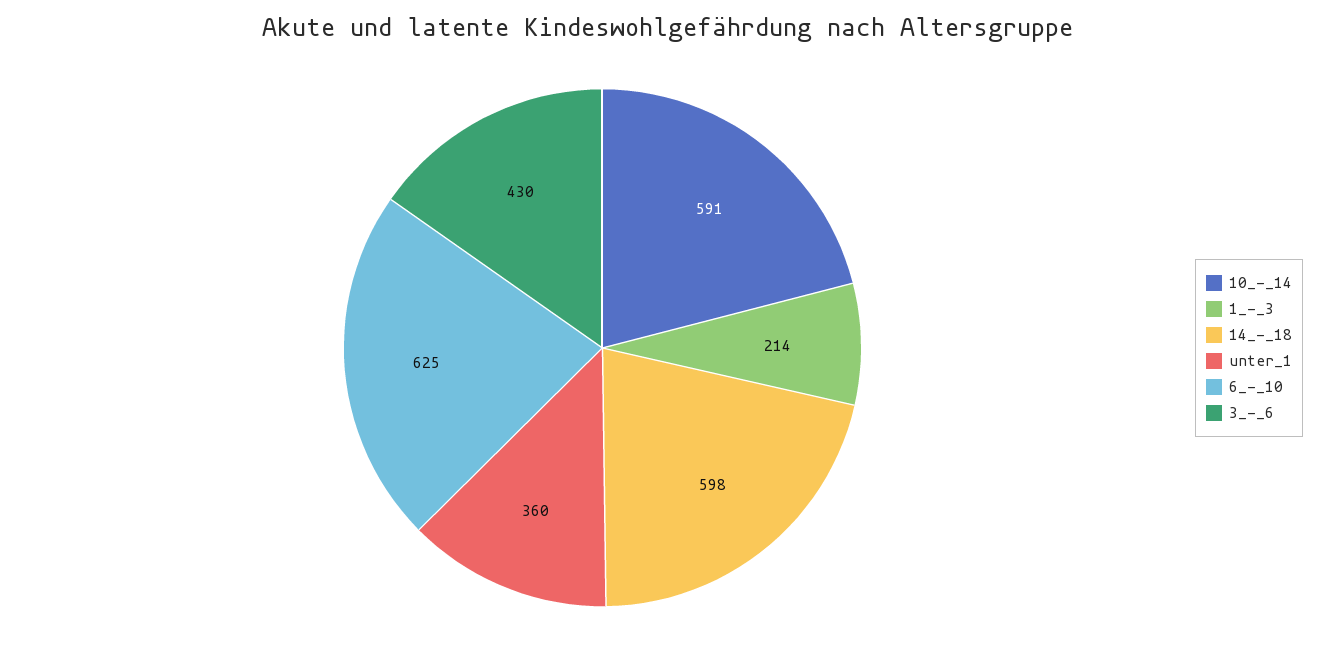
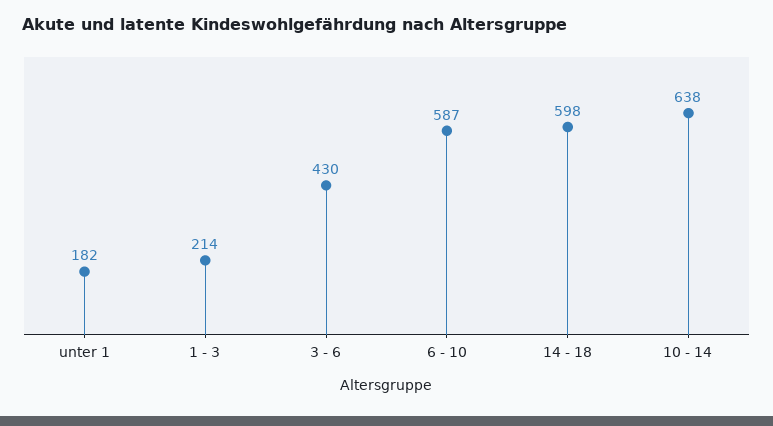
10_-_14: 591 -> 638
unter_1: 360 -> 182
6_-_10: 625 -> 587

